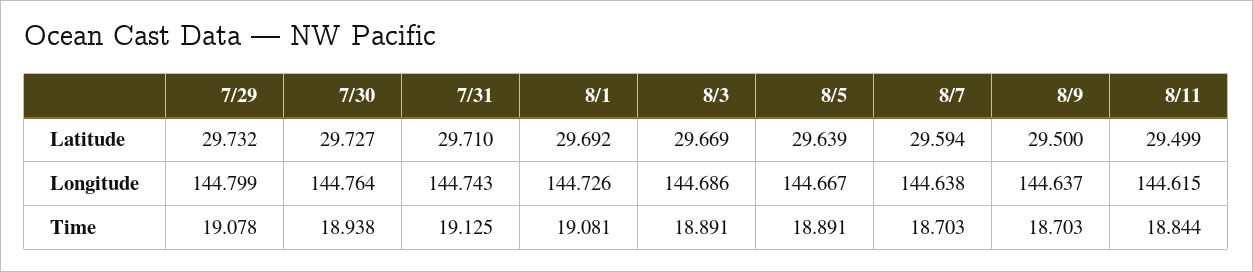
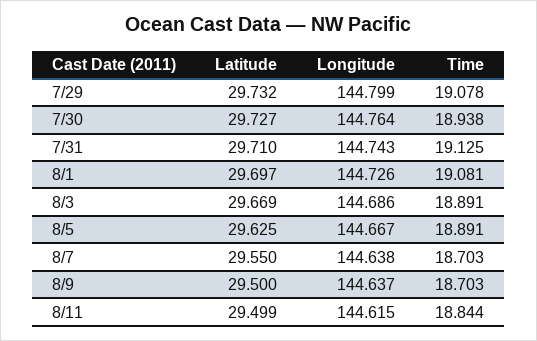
8/1, Latitude: 29.692 -> 29.697
8/5, Latitude: 29.639 -> 29.625
8/7, Latitude: 29.594 -> 29.55

